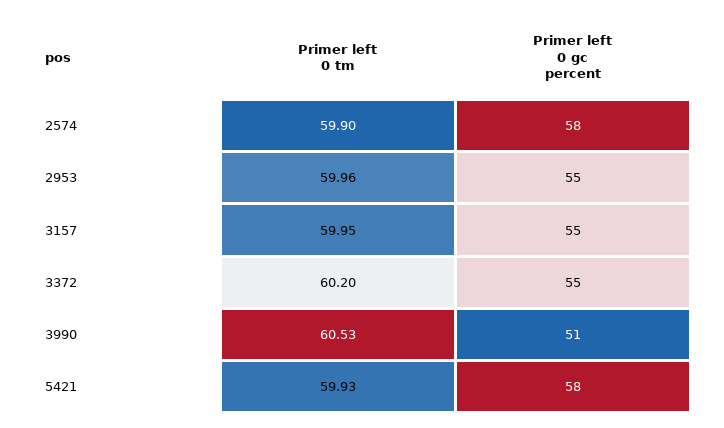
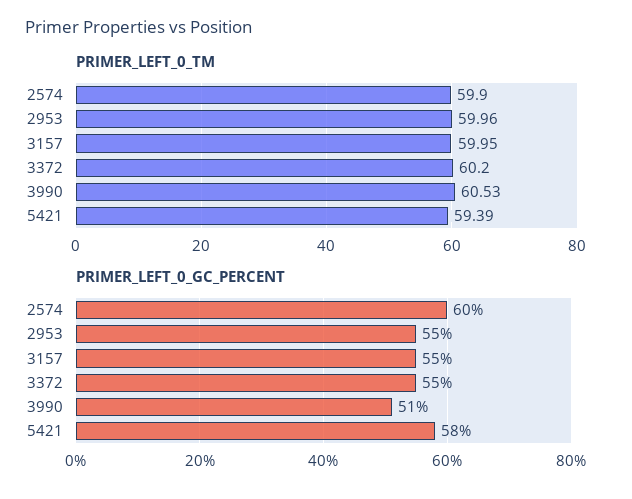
Primer left 0 gc percent, 2574: 58 -> 60
Primer left 0 tm, 5421: 59.93 -> 59.39

